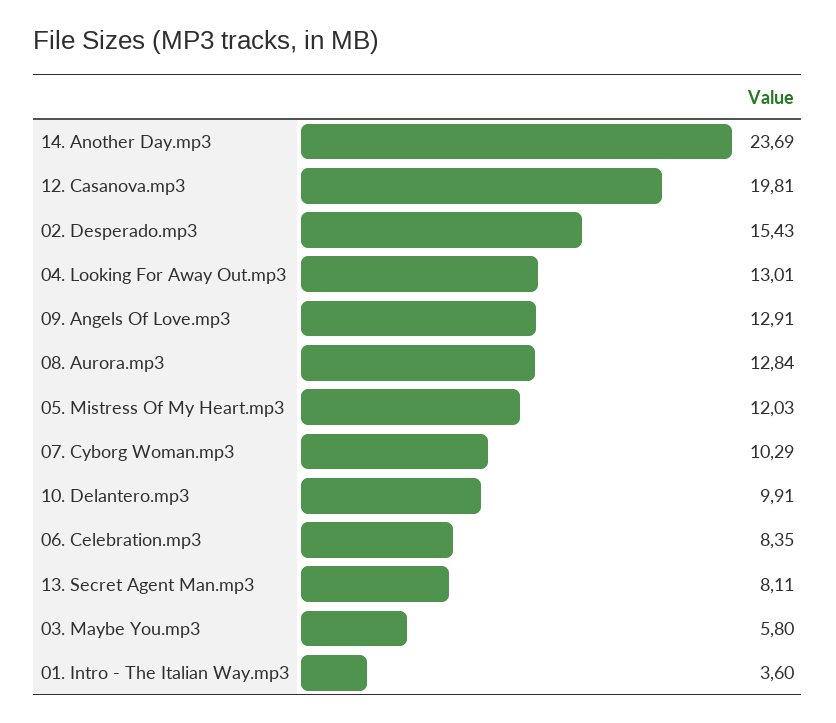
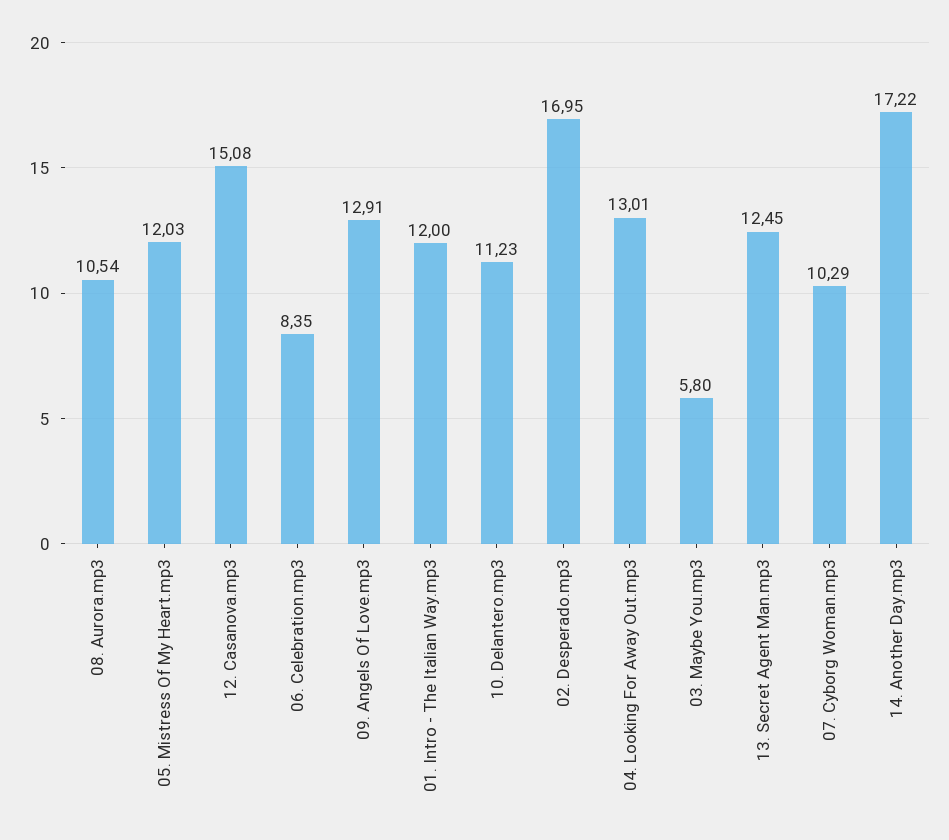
14. Another Day.mp3: 23.69 -> 17.22
12. Casanova.mp3: 19.81 -> 15.08
02. Desperado.mp3: 15.43 -> 16.95
08. Aurora.mp3: 12.84 -> 10.54
10. Delantero.mp3: 9.91 -> 11.23
13. Secret Agent Man.mp3: 8.11 -> 12.45
01. Intro - The Italian Way.mp3: 3.6 -> 12

